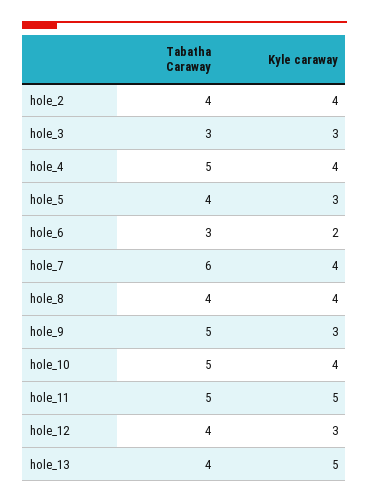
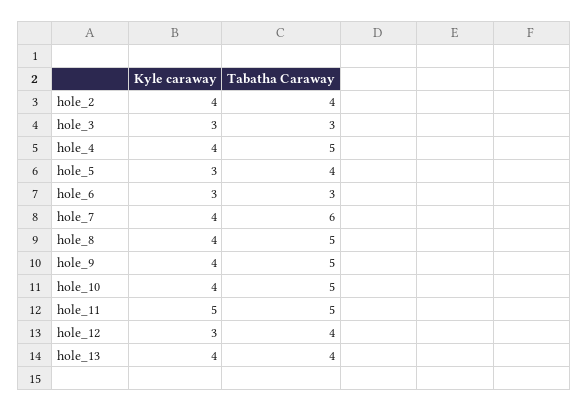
Kyle caraway, hole_6: 2 -> 3
Tabatha Caraway, hole_8: 4 -> 5
Kyle caraway, hole_9: 3 -> 4
Kyle caraway, hole_13: 5 -> 4

